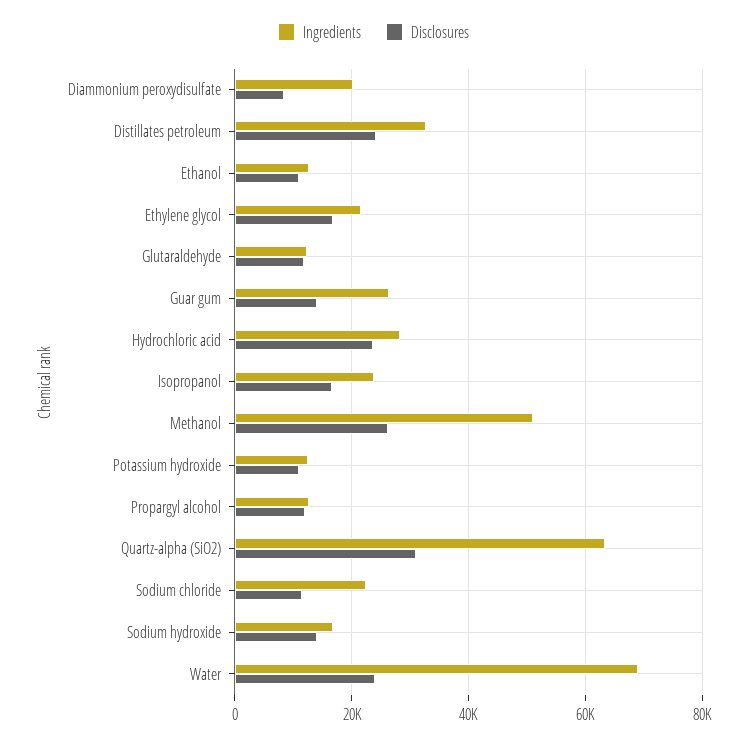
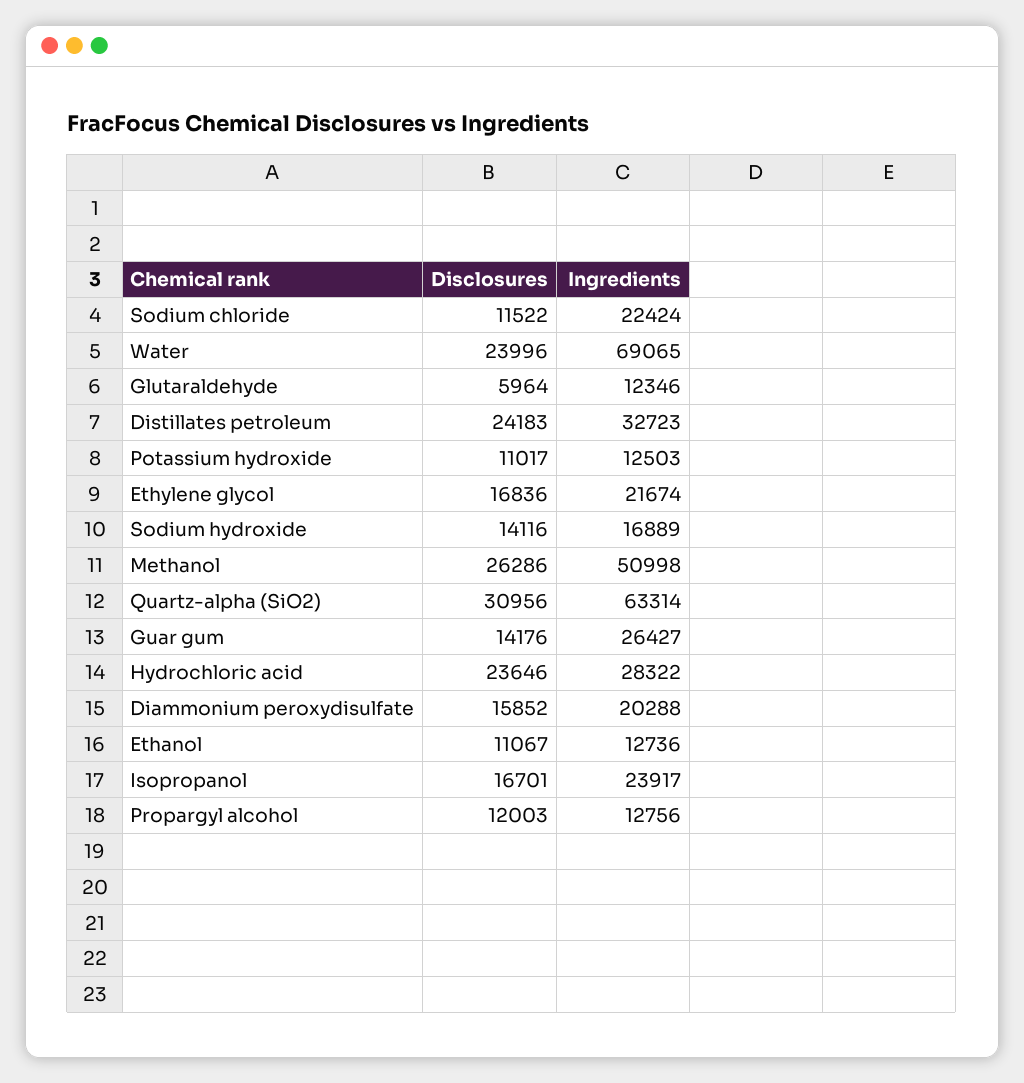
Disclosures, Diammonium peroxydisulfate: 8000 -> 15852
Disclosures, Glutaraldehyde: 12000 -> 5964

